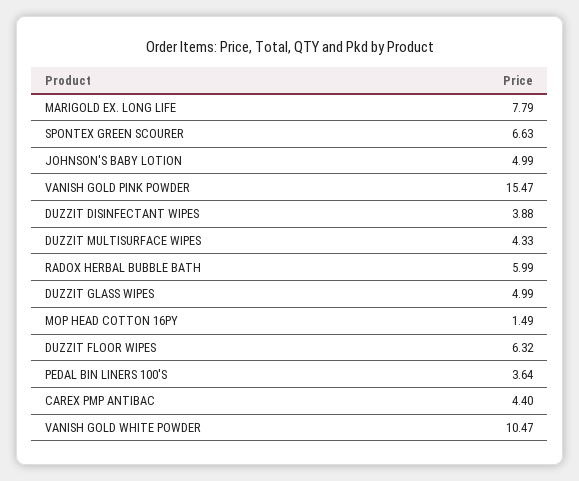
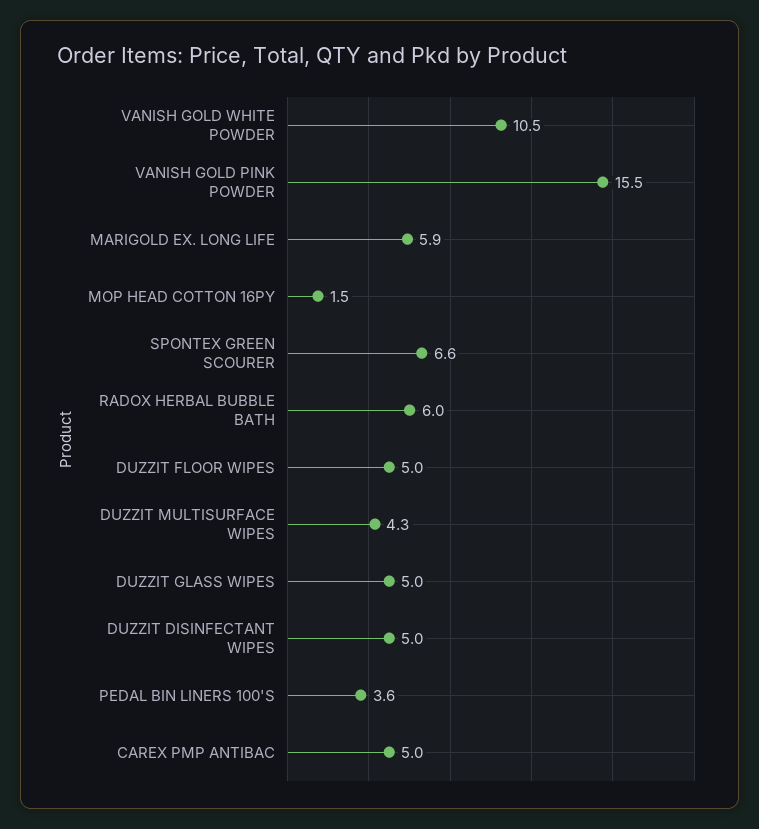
MARIGOLD EX. LONG LIFE: 7.79 -> 5.9
JOHNSON'S BABY LOTION: 4.99 -> none
DUZZIT DISINFECTANT WIPES: 3.88 -> 5
DUZZIT FLOOR WIPES: 6.32 -> 5
CAREX PMP ANTIBAC: 4.4 -> 5

